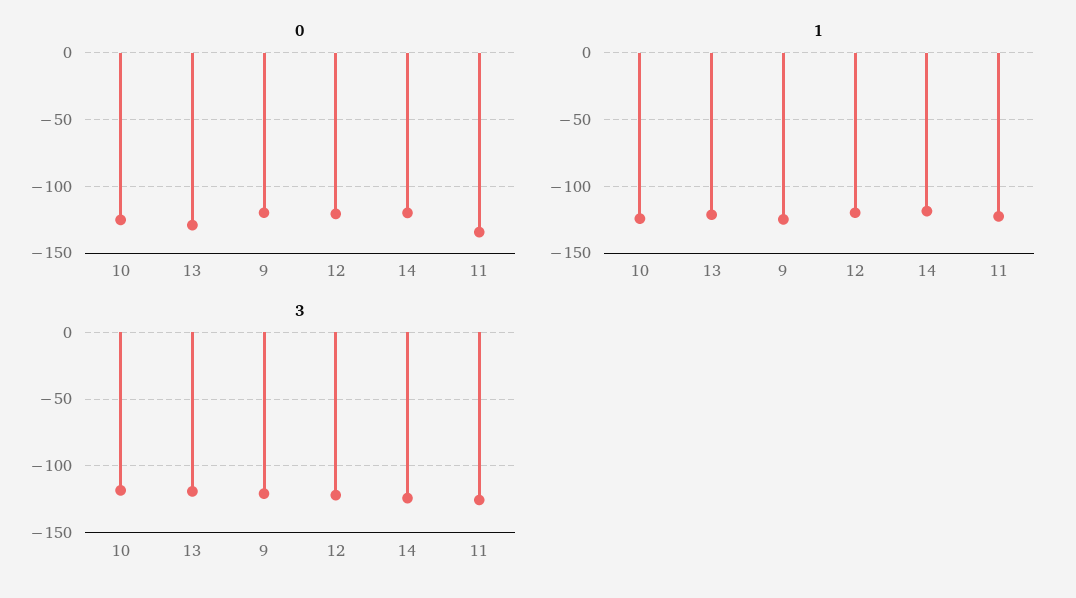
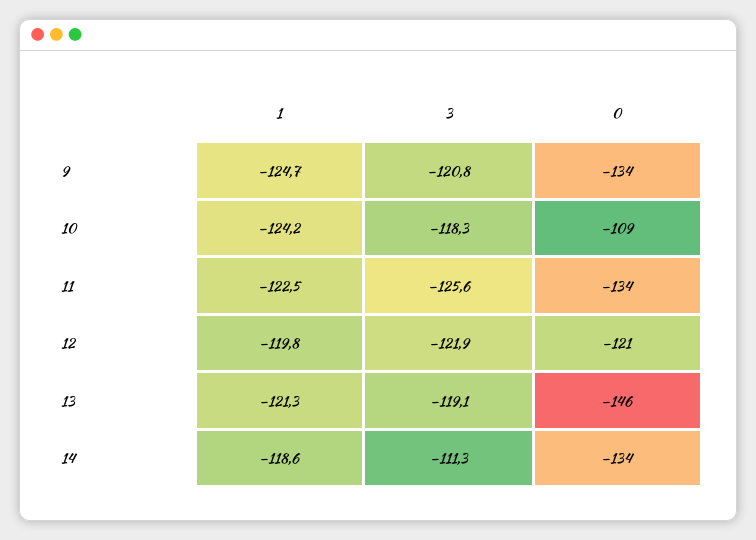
0, 10: -125 -> -109
0, 13: -130 -> -146
0, 9: -120 -> -134
0, 14: -120 -> -134
3, 14: -125 -> -111.3

